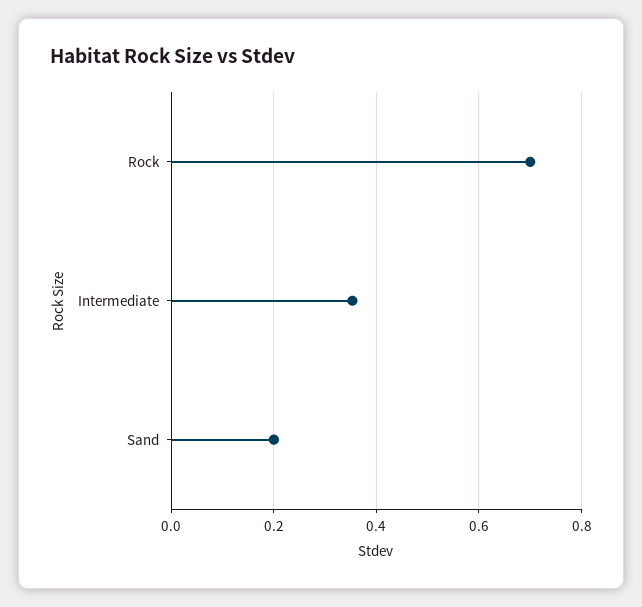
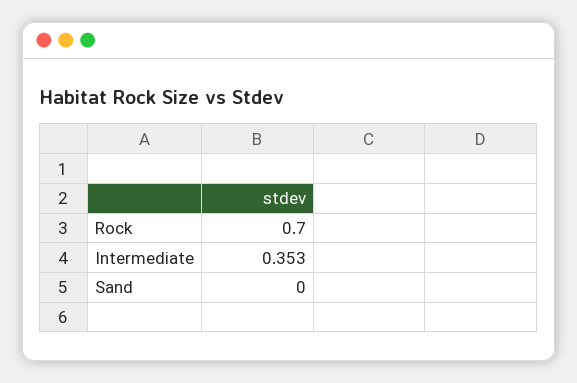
Sand: 0.2 -> 0

